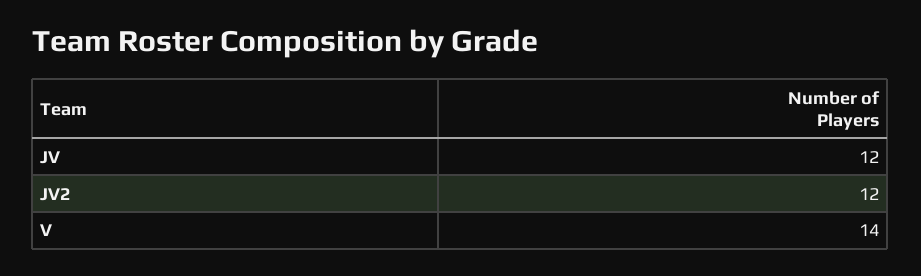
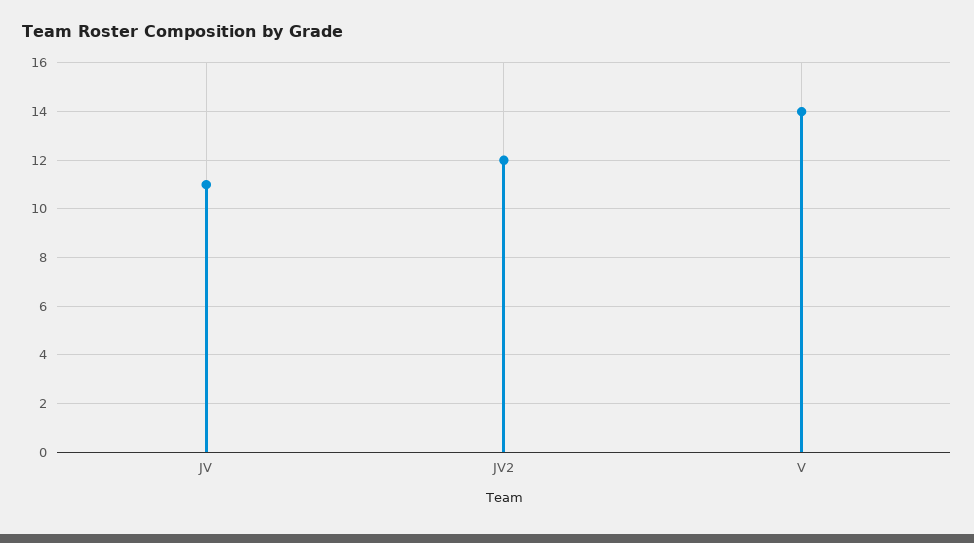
JV: 12 -> 11

